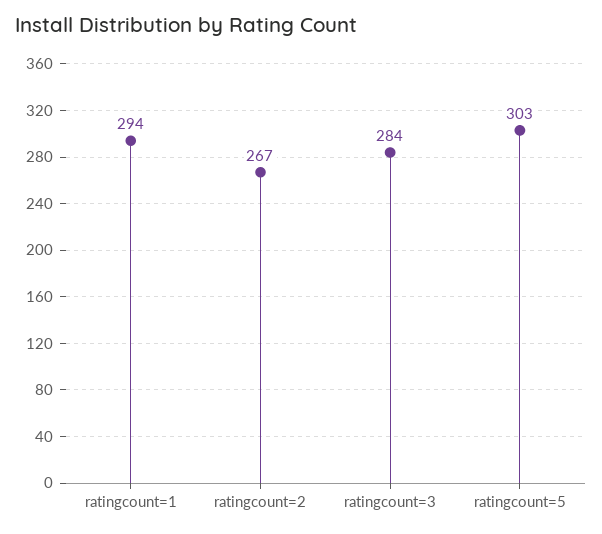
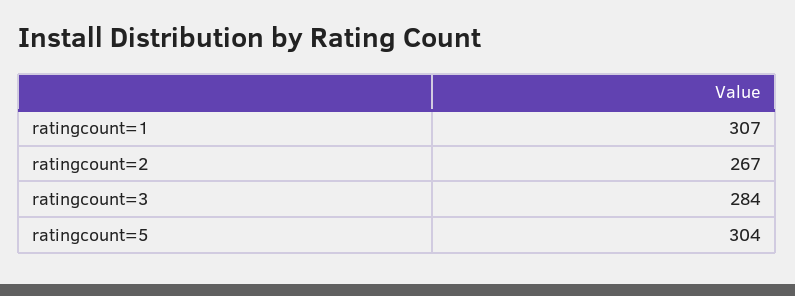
ratingcount=1: 294 -> 307
ratingcount=5: 303 -> 304

